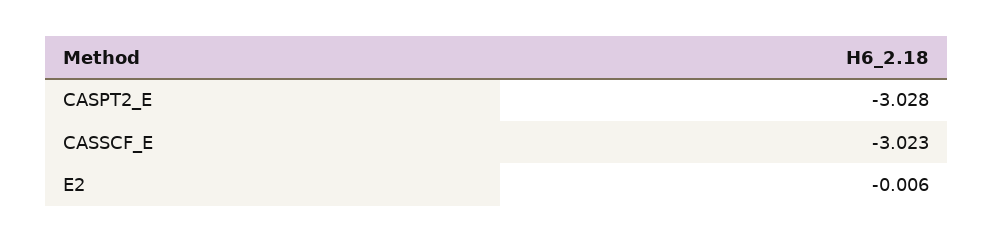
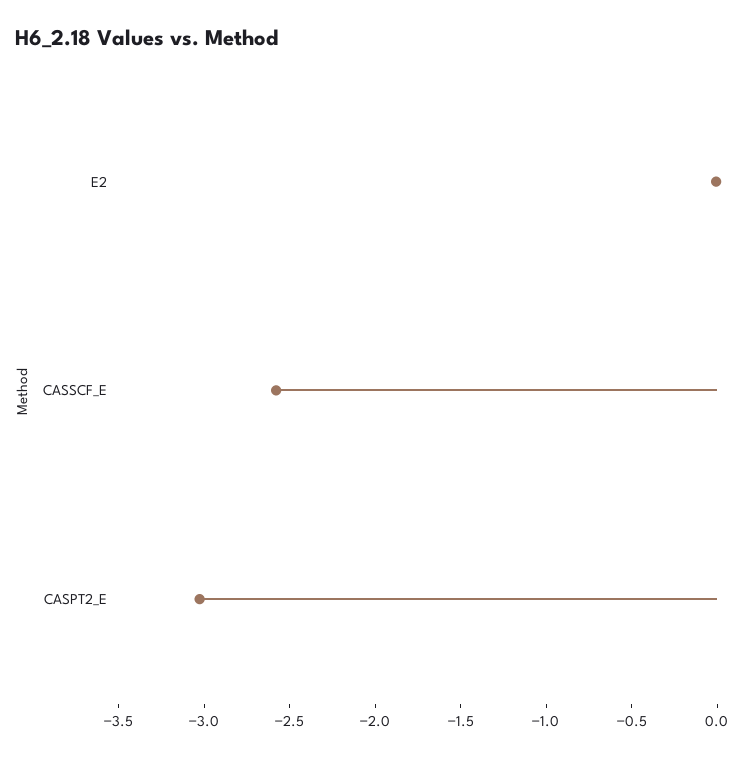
CASSCF_E: -3.023 -> -2.6

